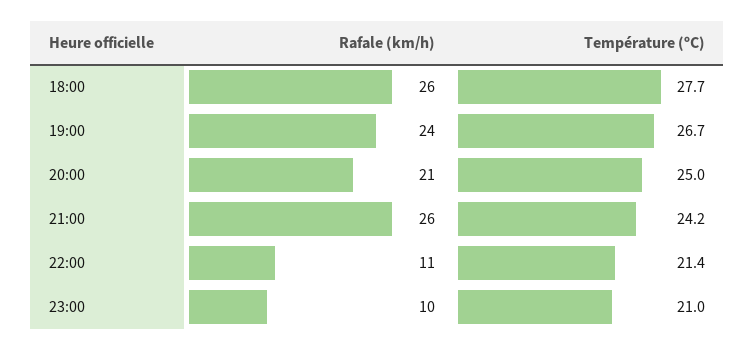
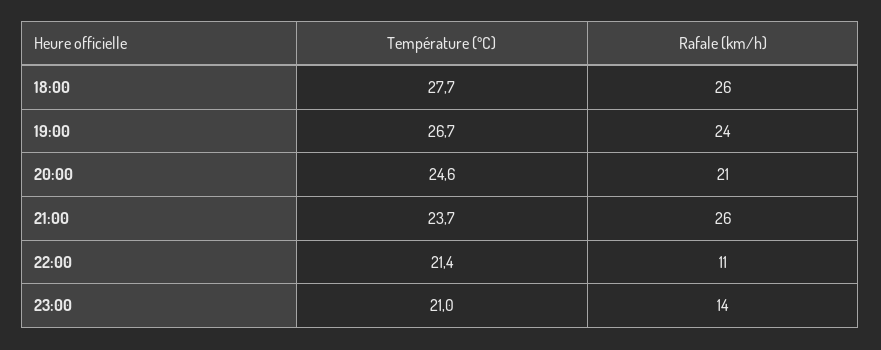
Température (ºC), 20:00: 25 -> 24.6
Température (ºC), 21:00: 24.2 -> 23.7
Rafale (km/h), 23:00: 10 -> 14

